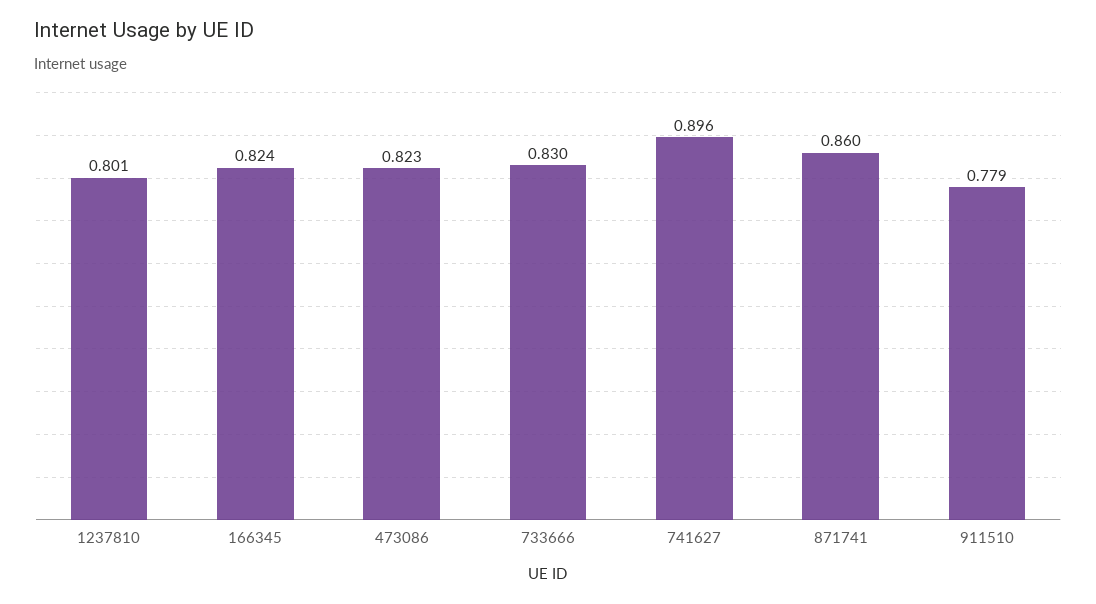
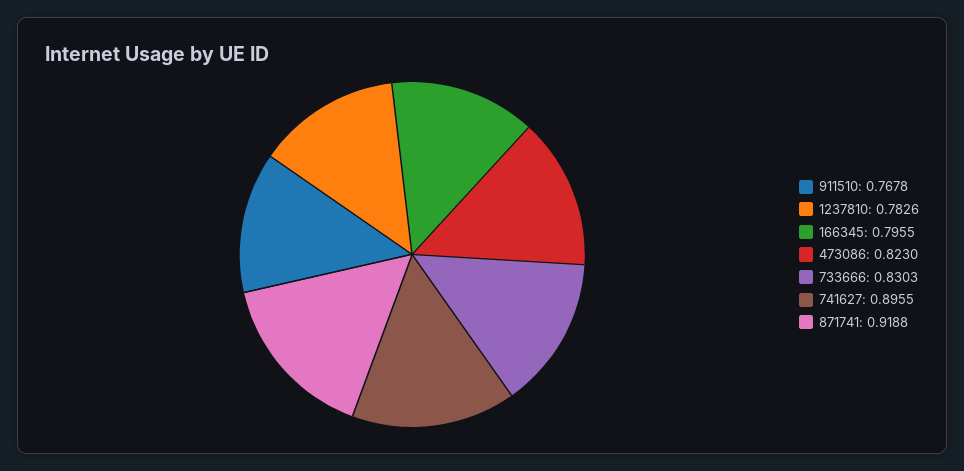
1237810: 0.801 -> 0.7826
166345: 0.824 -> 0.7955
871741: 0.86 -> 0.9188
911510: 0.779 -> 0.7678

